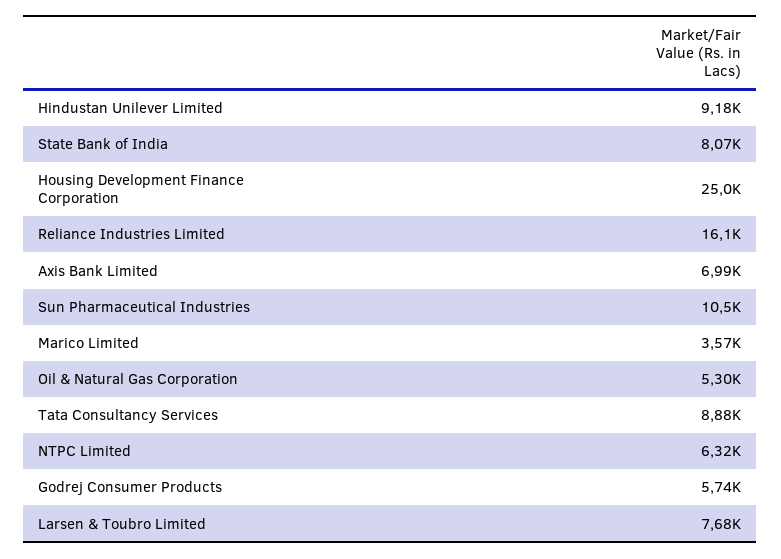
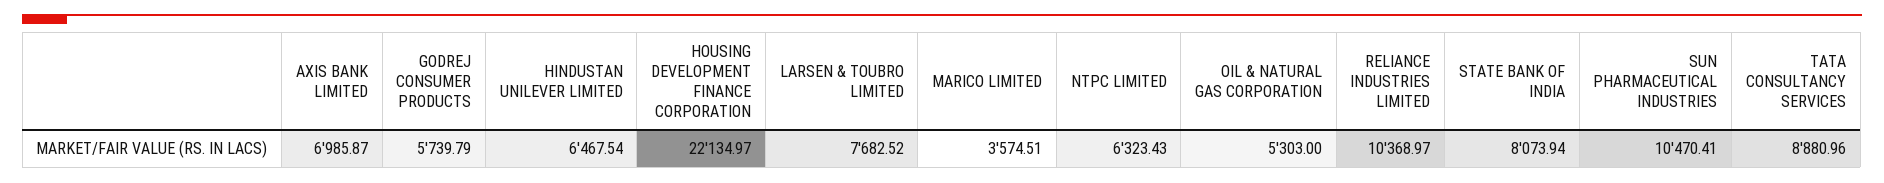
Hindustan Unilever Limited: 9180 -> 6467.54
Housing Development Finance Corporation: 25000 -> 22134.97
Reliance Industries Limited: 16100 -> 10368.97

